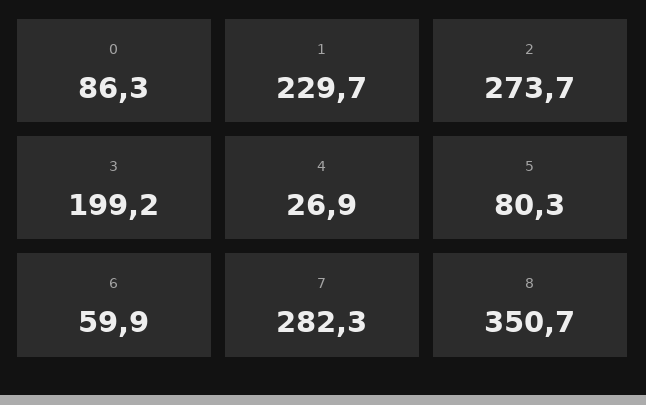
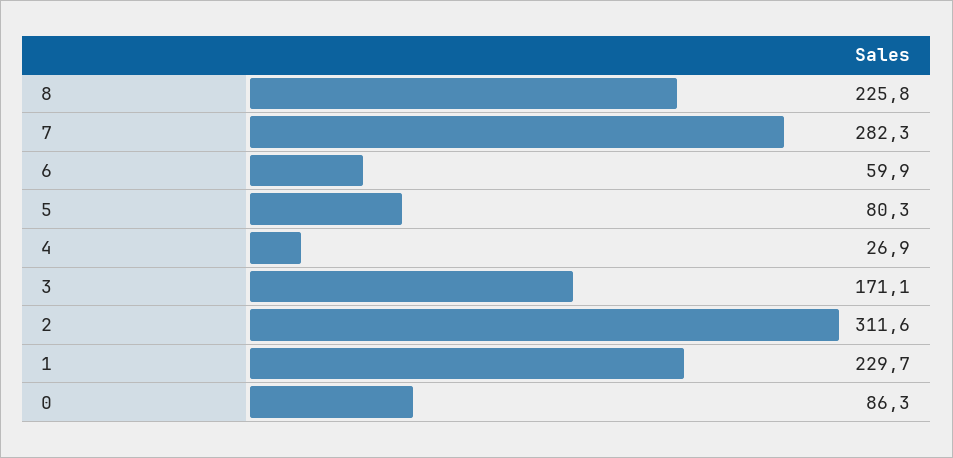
2: 273.7 -> 311.6
3: 199.2 -> 171.1
8: 350.7 -> 225.8

